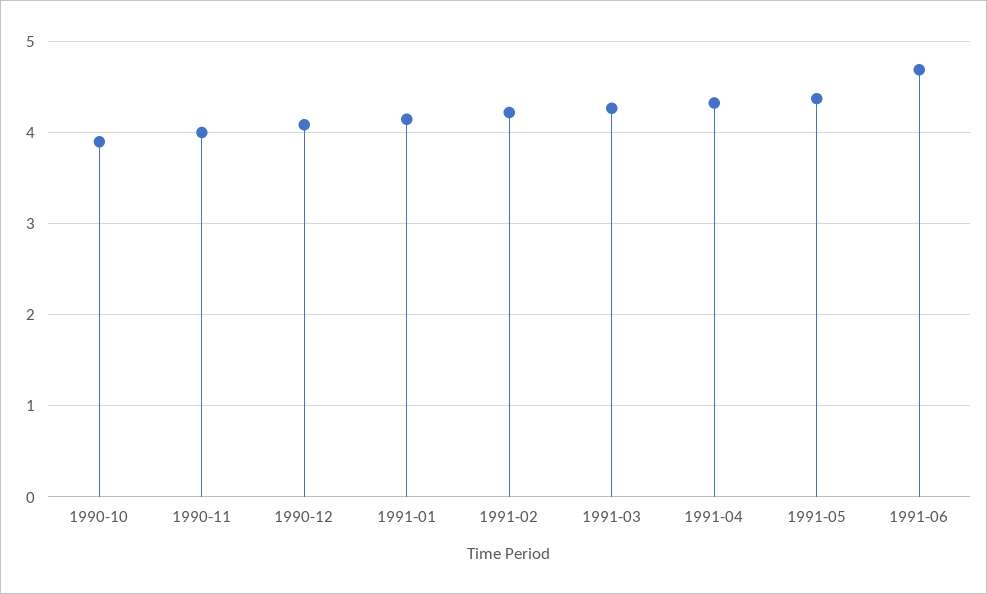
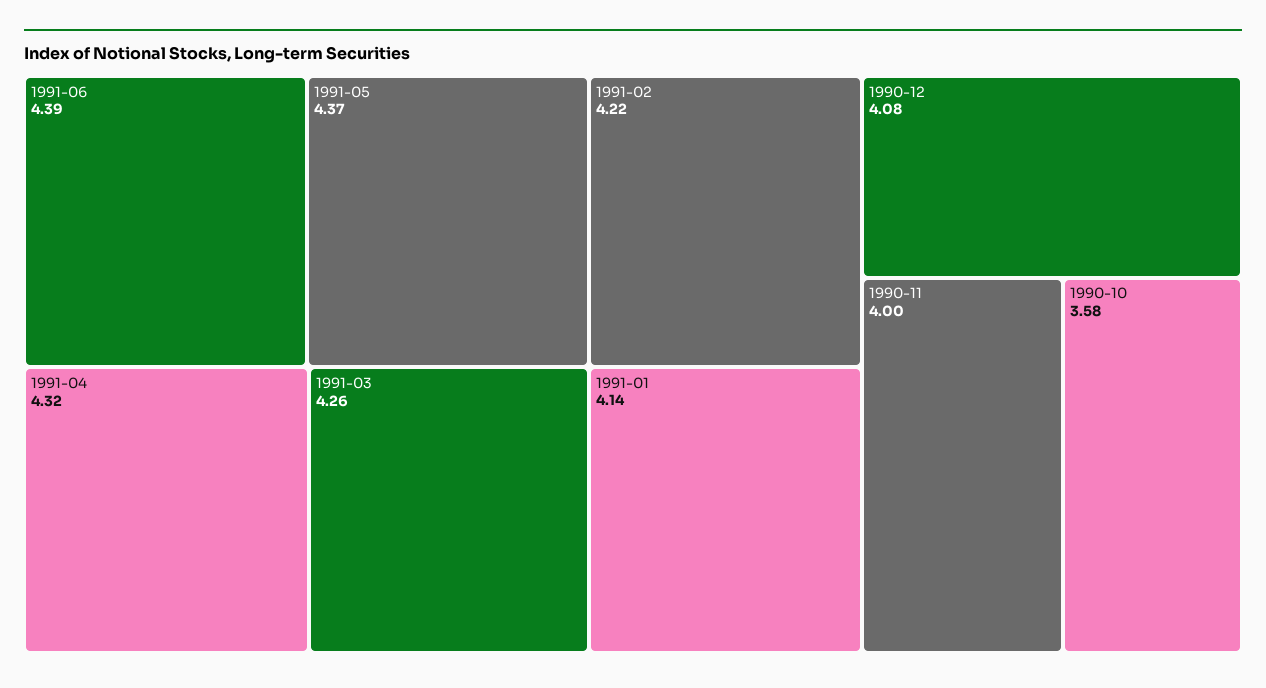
1990-10: 3.9 -> 3.58
1991-06: 4.7 -> 4.39

